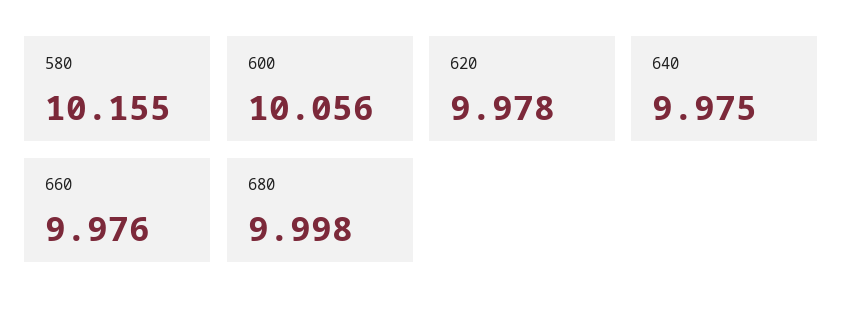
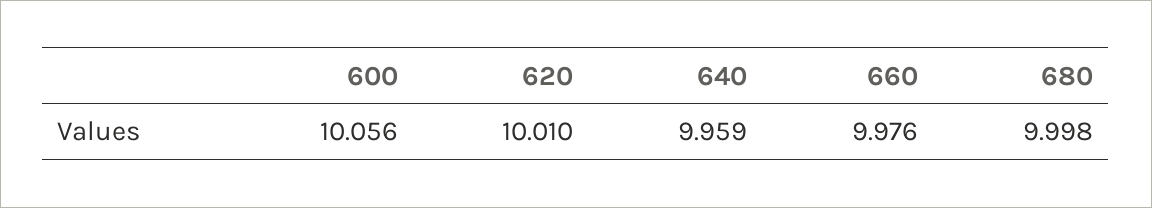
580: 10.155 -> none
620: 9.978 -> 10.01
640: 9.975 -> 9.959

